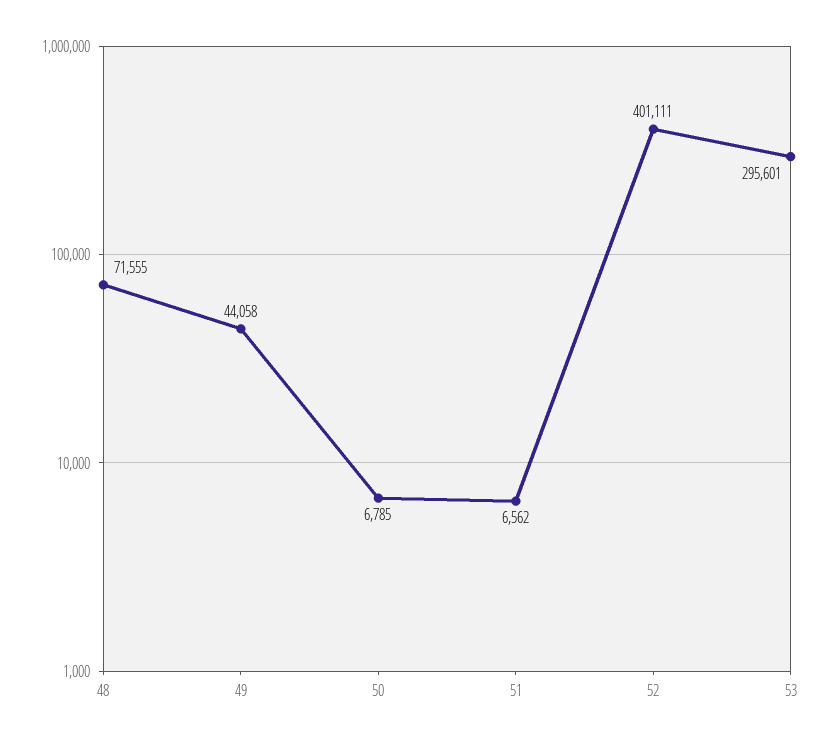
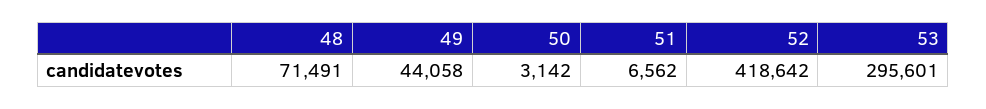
48: 71555 -> 71491
50: 6785 -> 3142
52: 401111 -> 418642

